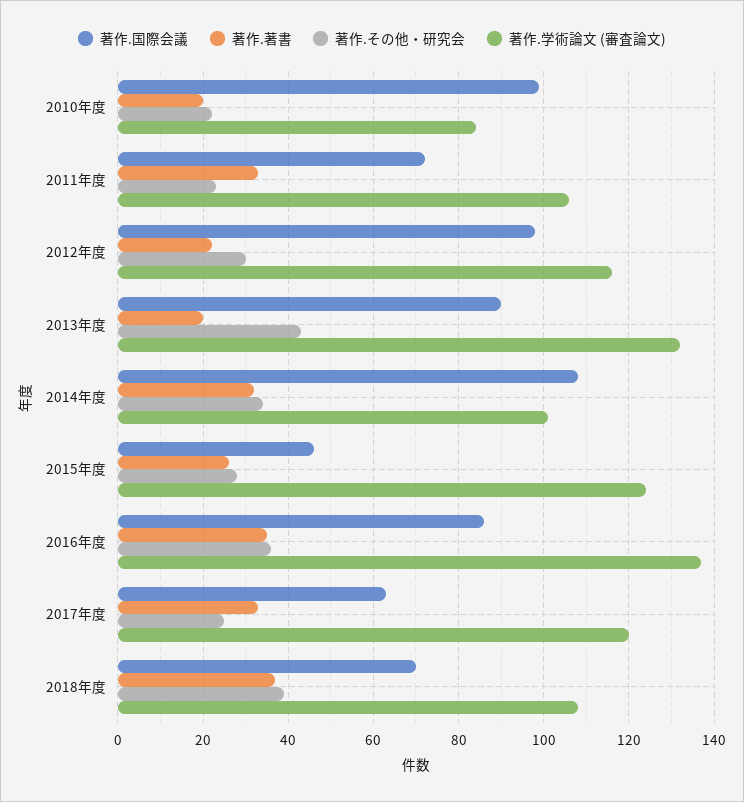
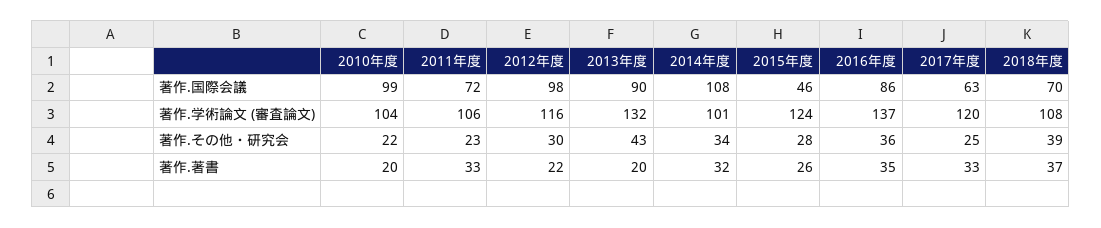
著作.学術論文 (審査論文), 2010年度: 85 -> 104

